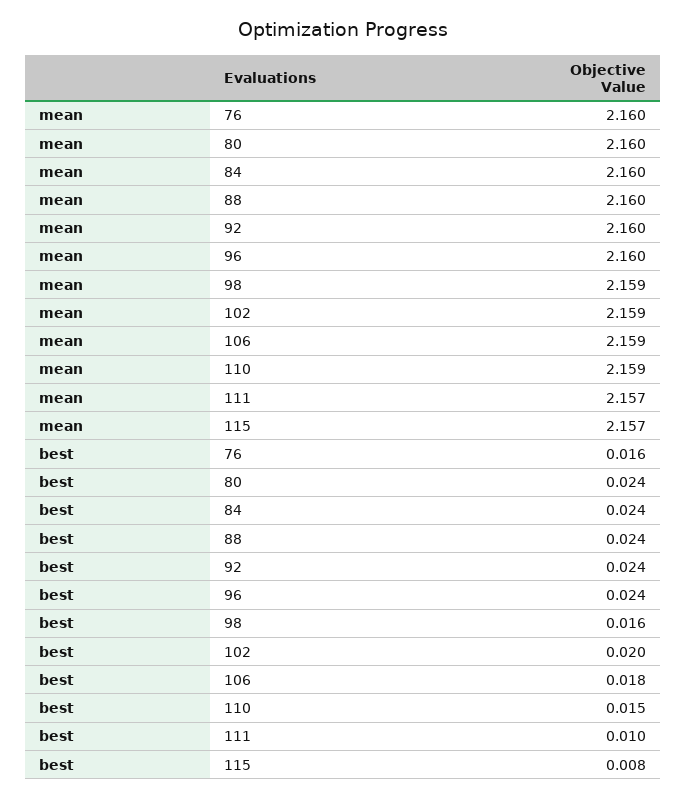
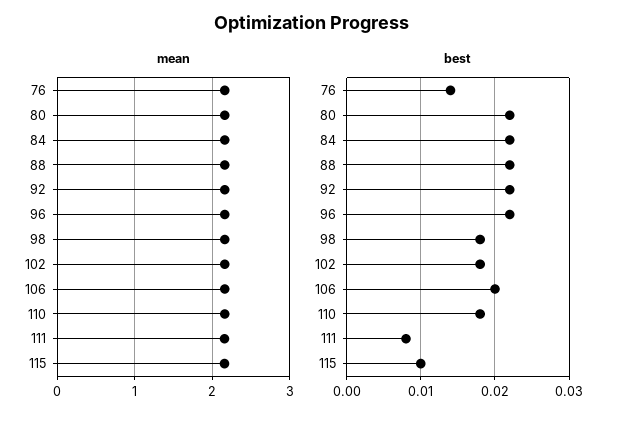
best, 76: 0.016 -> 0.014
best, 80: 0.024 -> 0.022
best, 84: 0.024 -> 0.022
best, 88: 0.024 -> 0.022
best, 92: 0.024 -> 0.022
best, 96: 0.024 -> 0.022
best, 98: 0.016 -> 0.018
best, 102: 0.02 -> 0.018
best, 106: 0.018 -> 0.02
best, 110: 0.015 -> 0.018
best, 111: 0.01 -> 0.008
best, 115: 0.008 -> 0.01

